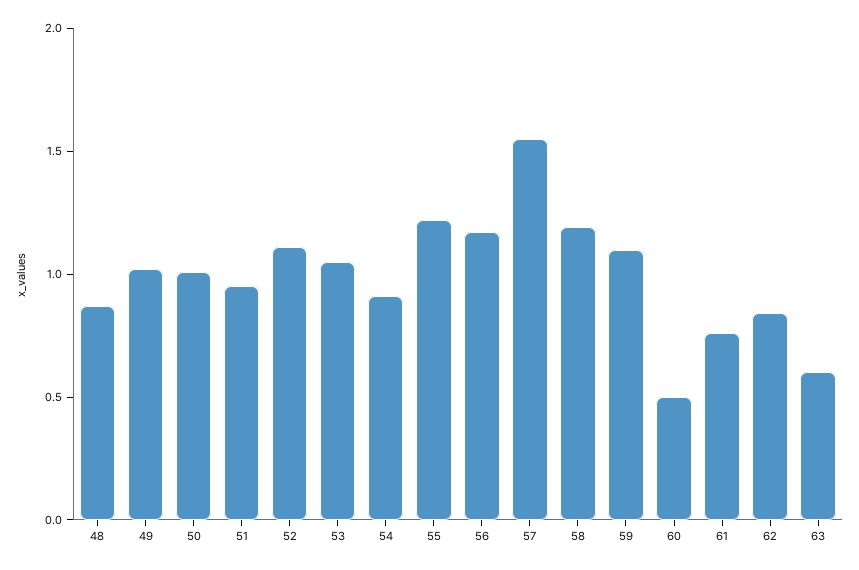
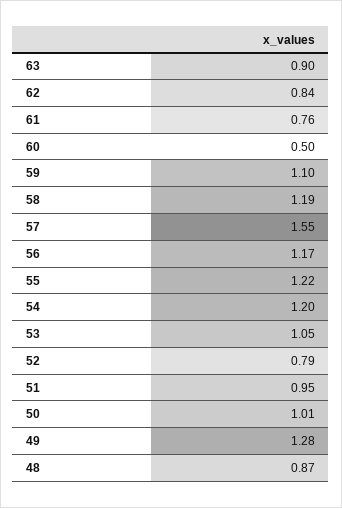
49: 1 -> 1.28
52: 1.1 -> 0.79
54: 0.9 -> 1.2
63: 0.6 -> 0.9

